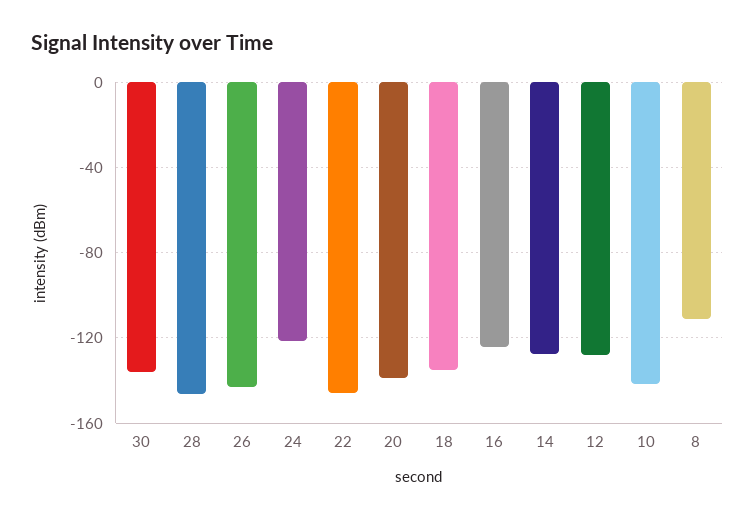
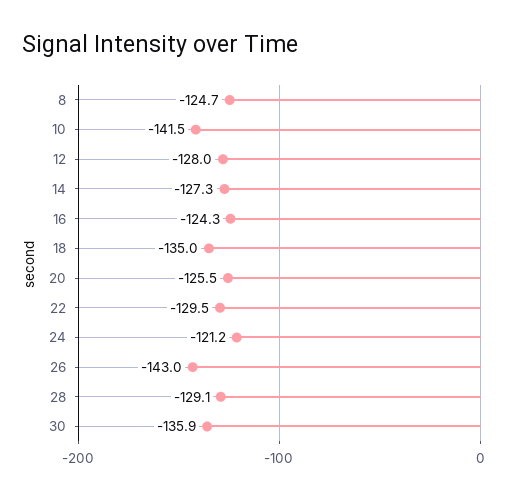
28: -145 -> -129.1
22: -145 -> -129.5
20: -140 -> -125.5
8: -110 -> -124.7

